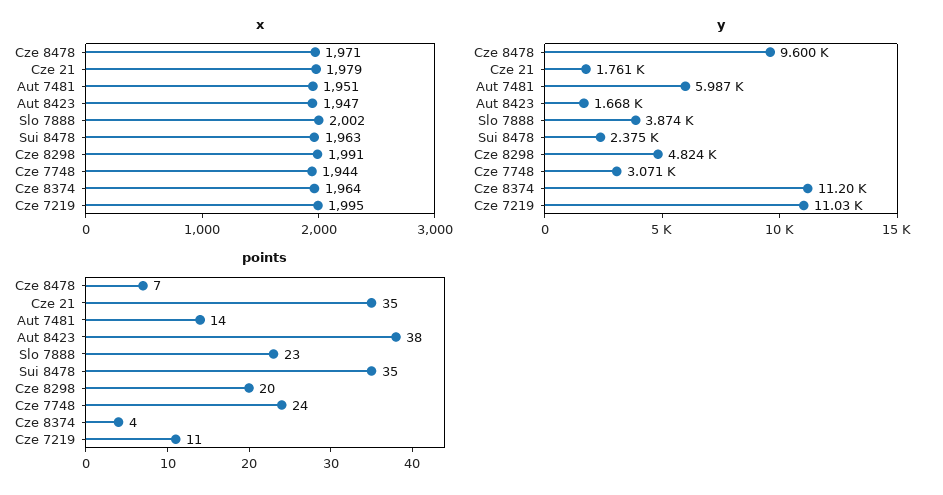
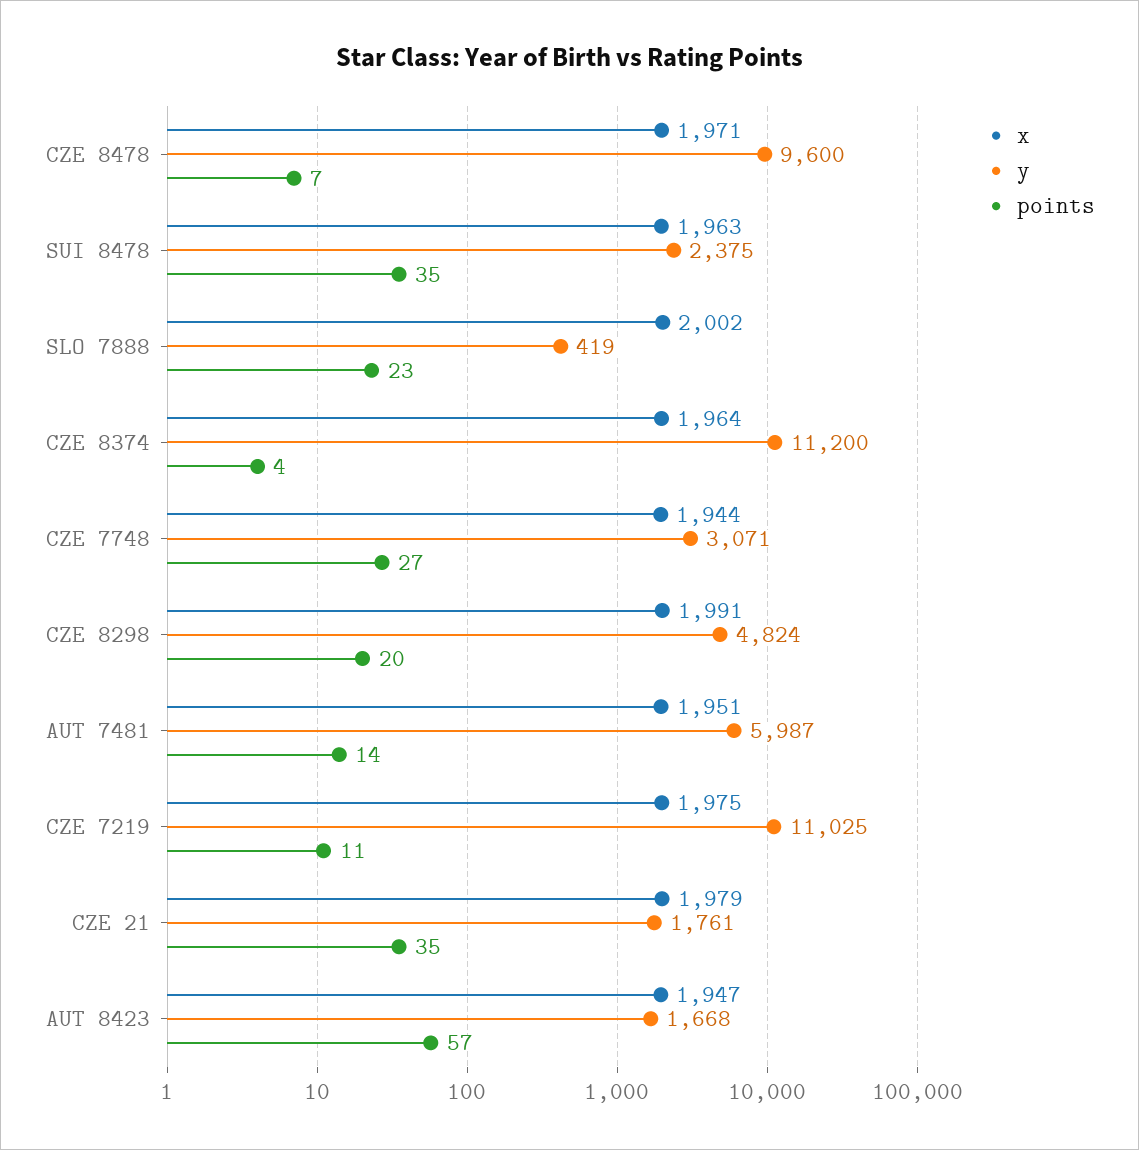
x, Cze 7219: 1995 -> 1975
y, Slo 7888: 3874 -> 419
points, Aut 8423: 38 -> 57
points, Cze 7748: 24 -> 27

